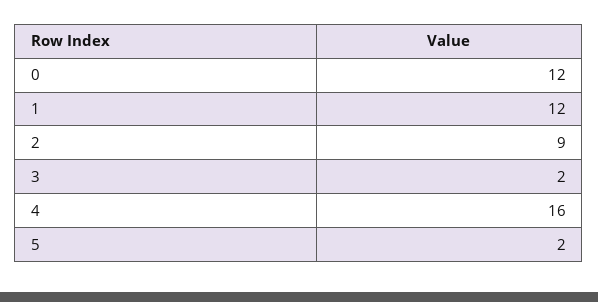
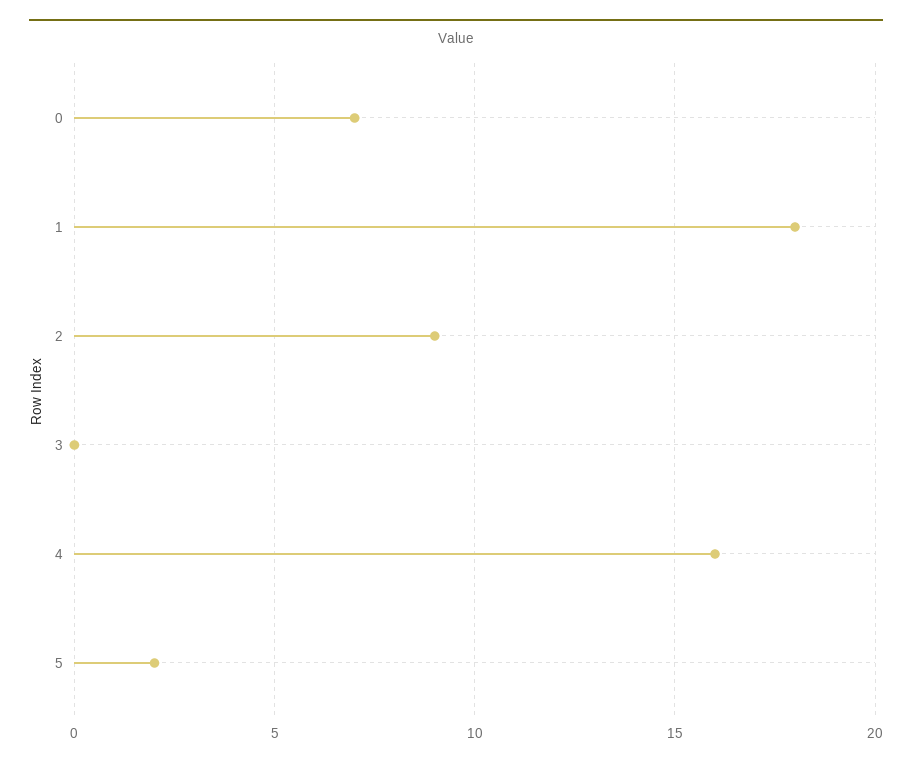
0: 12 -> 7
1: 12 -> 18
3: 2 -> 0

